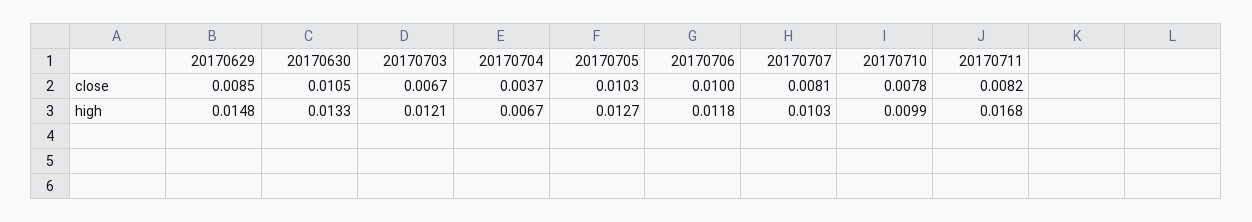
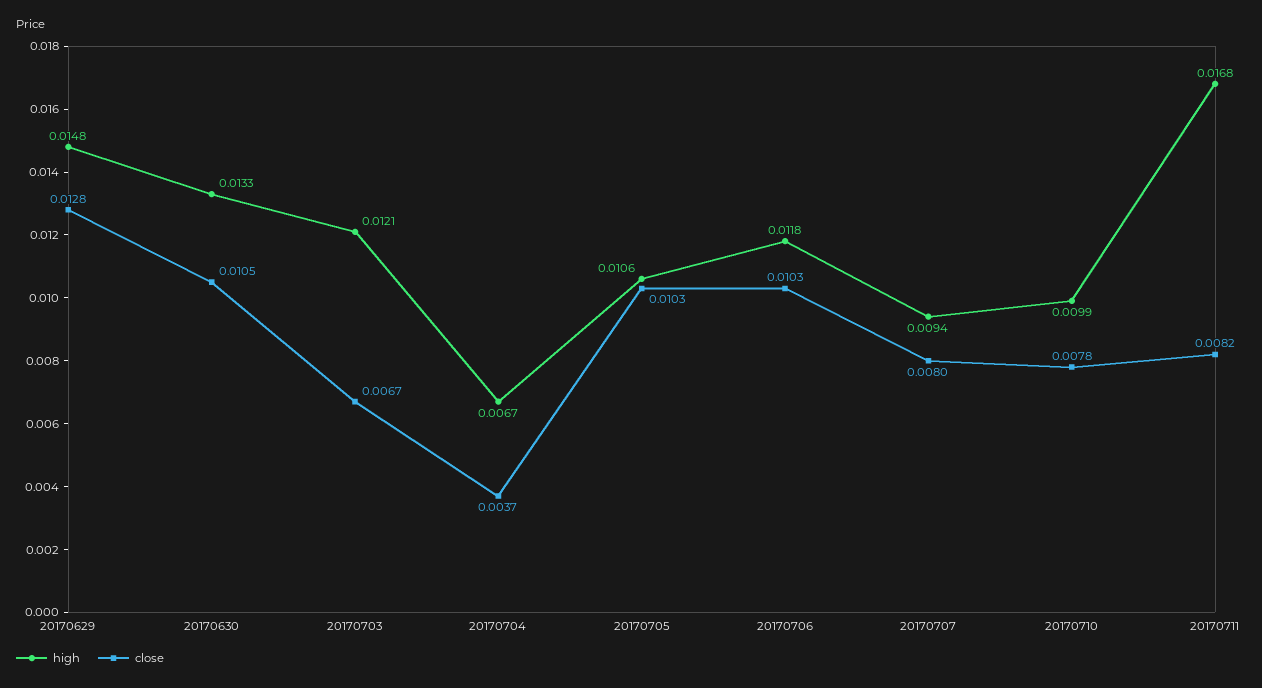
close, 20170629: 0.0085 -> 0.0128
close, 20170706: 0.01 -> 0.0103
close, 20170707: 0.0081 -> 0.008
high, 20170705: 0.0127 -> 0.0106
high, 20170707: 0.0103 -> 0.0094

